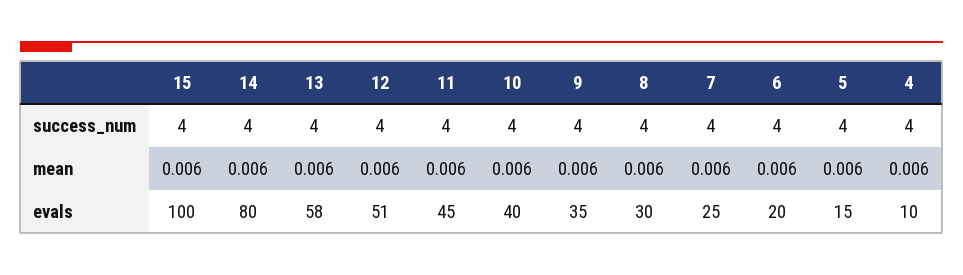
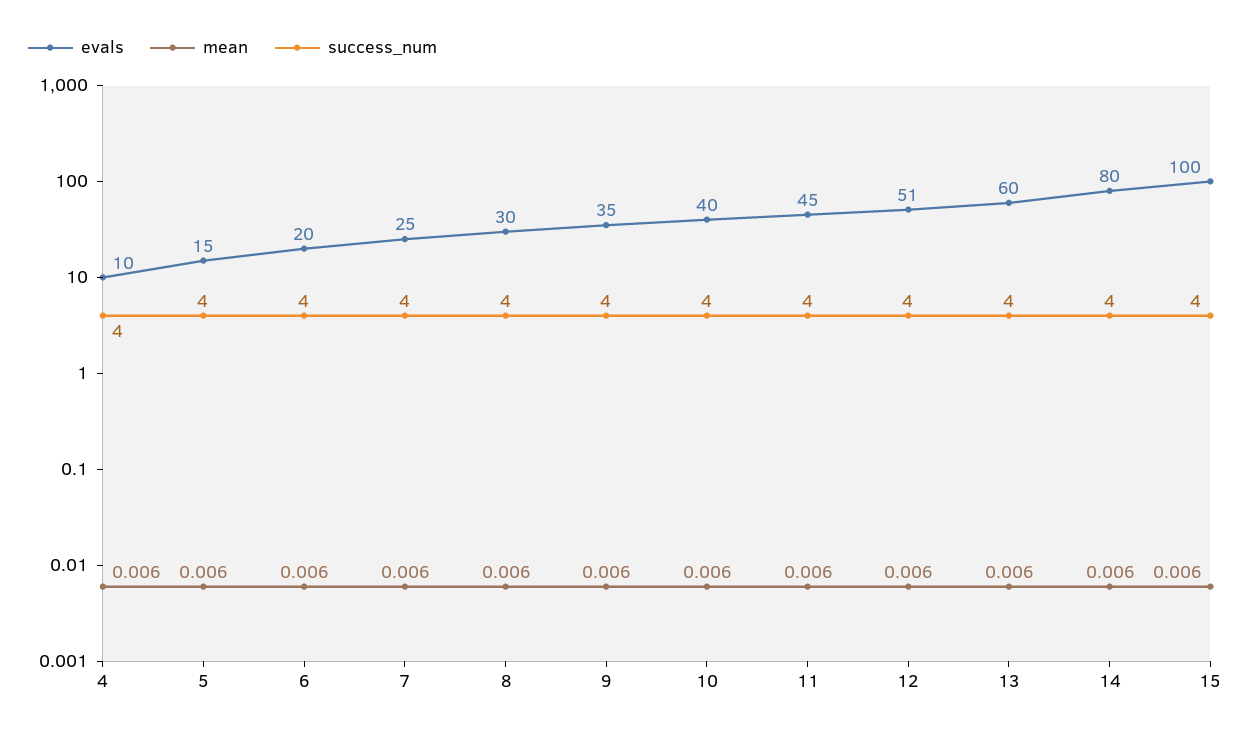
evals, 13: 58 -> 60

